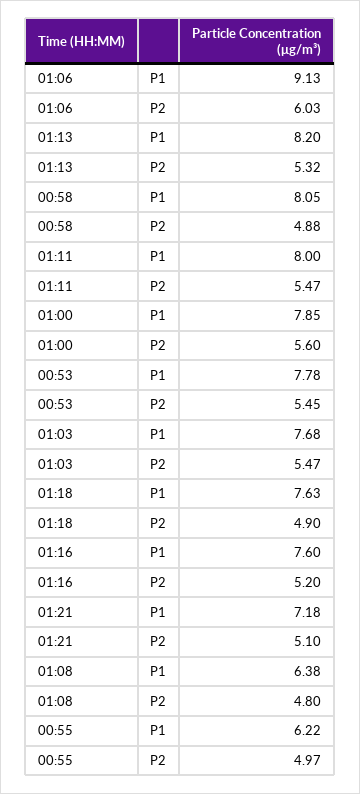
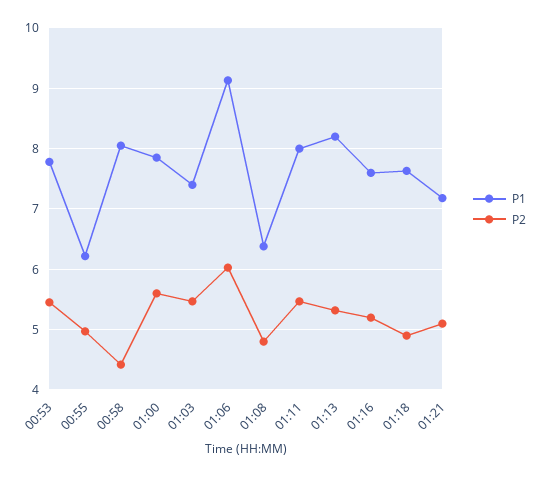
P2, 00:58: 4.88 -> 4.4
P1, 01:03: 7.68 -> 7.4

